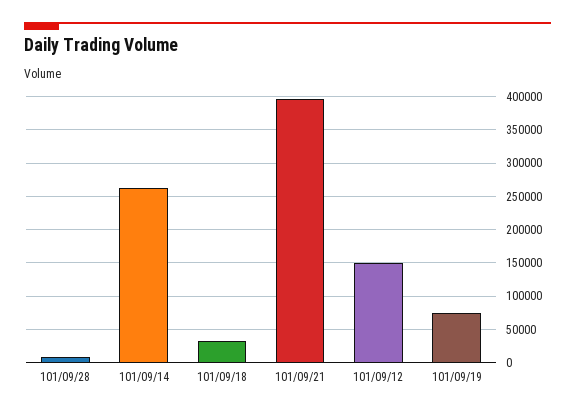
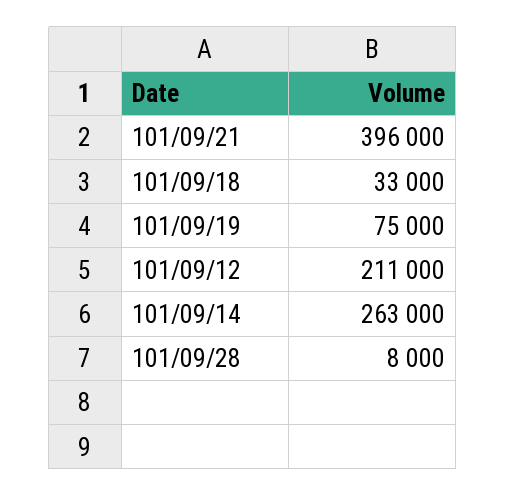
101/09/12: 150000 -> 211000

